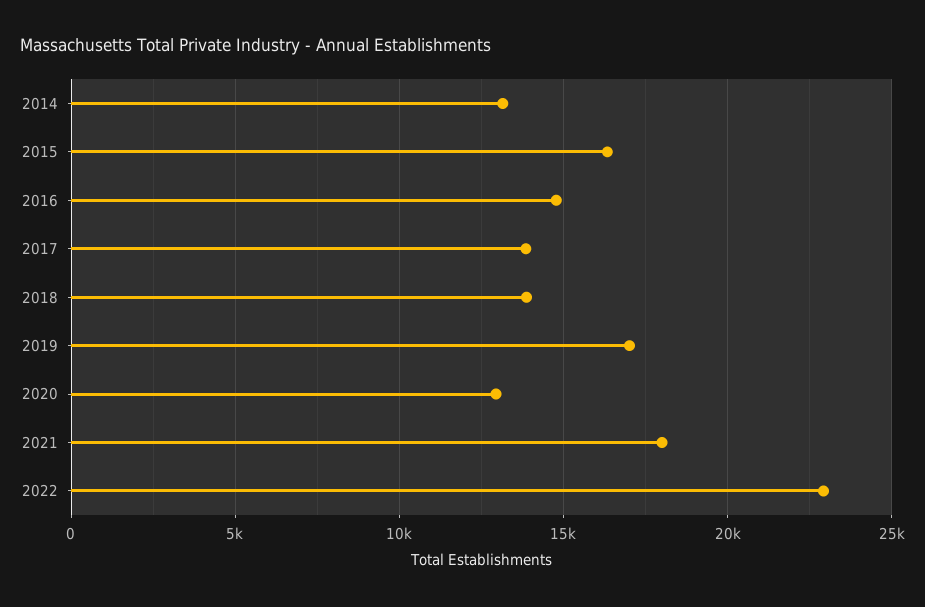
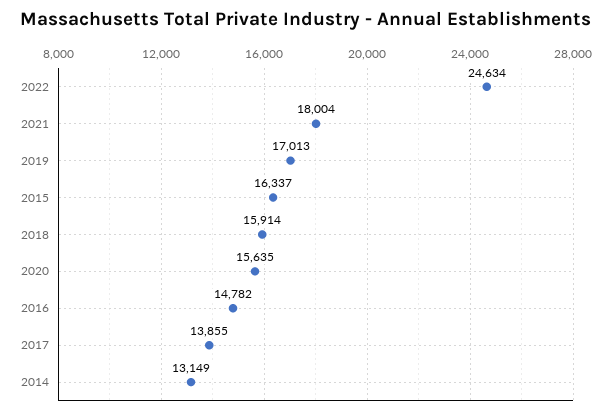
2018: 14000 -> 15914
2020: 13000 -> 15635
2022: 23000 -> 24634

